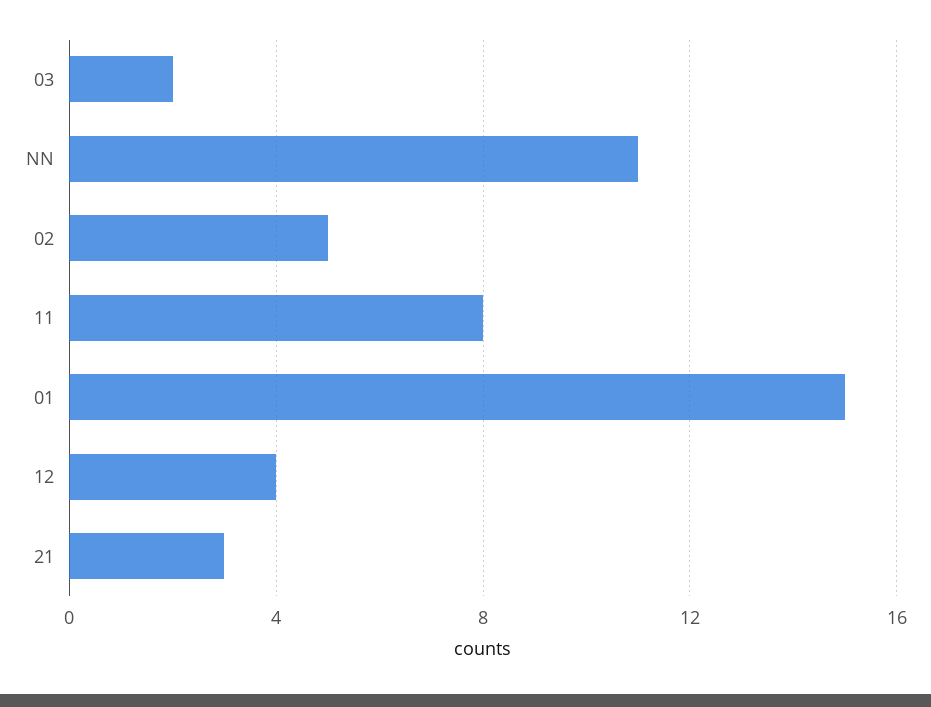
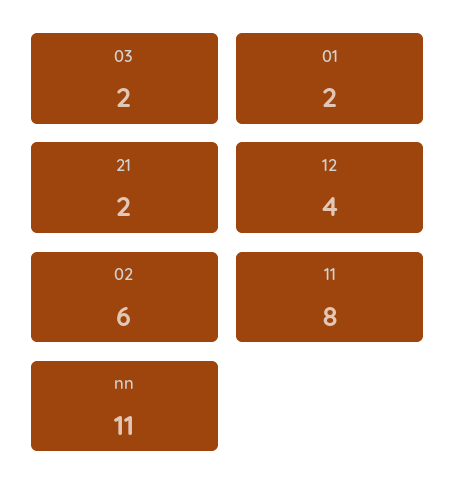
02: 5 -> 6
01: 15 -> 2
21: 3 -> 2

